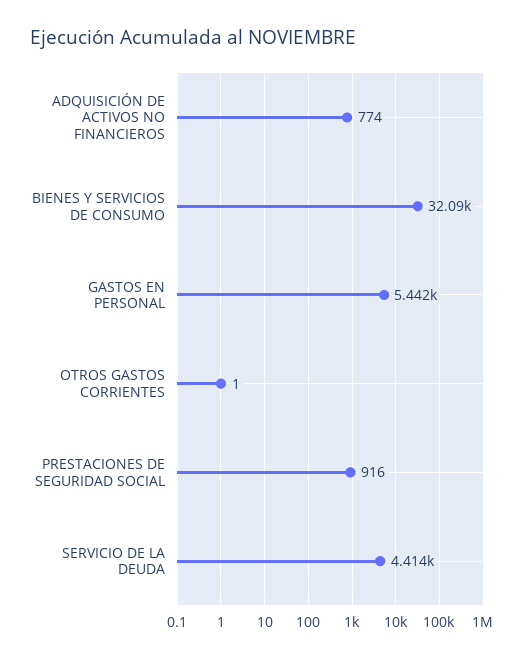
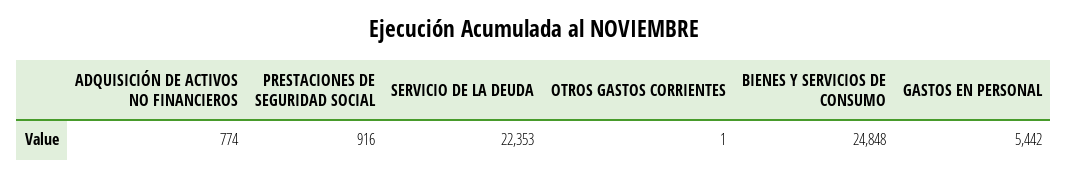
BIENES Y SERVICIOS DE CONSUMO: 32090 -> 24848
SERVICIO DE LA DEUDA: 4414 -> 22353

